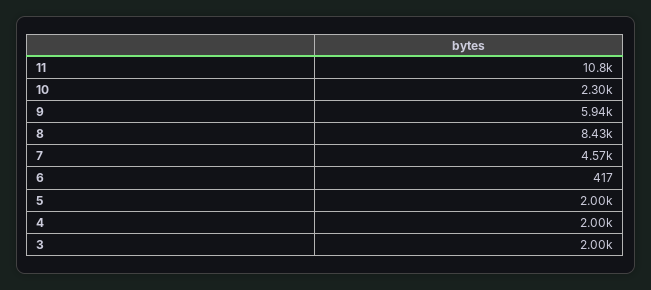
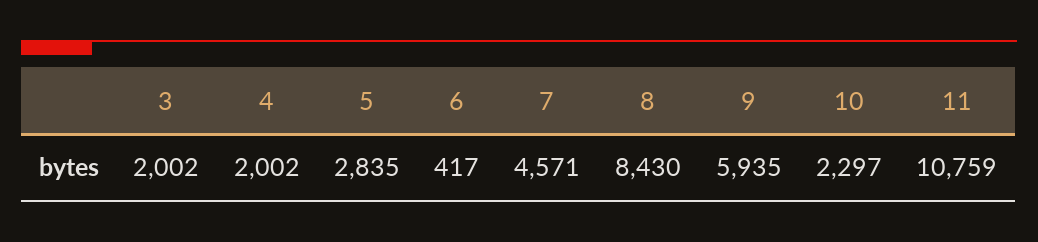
5: 2000 -> 2835

